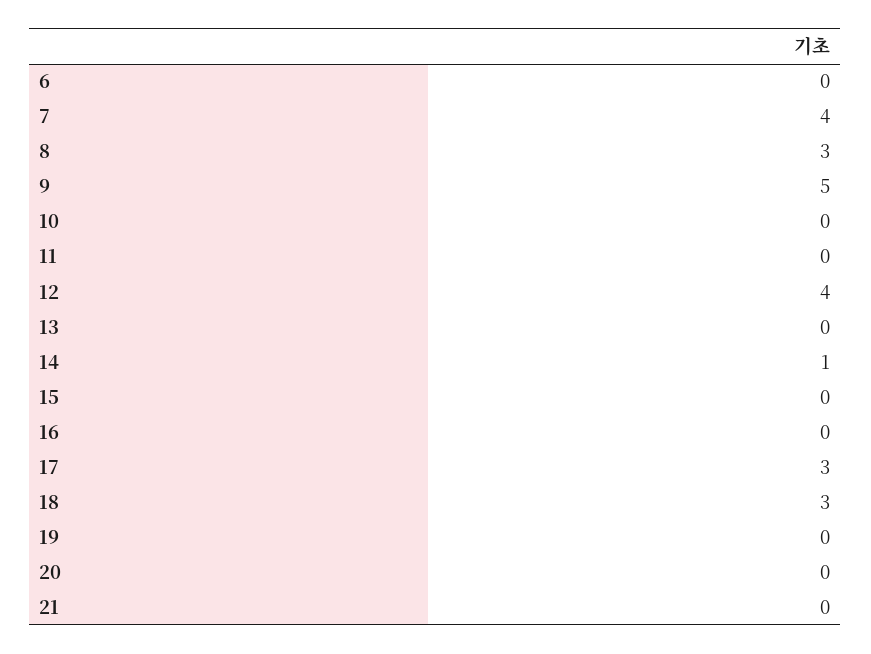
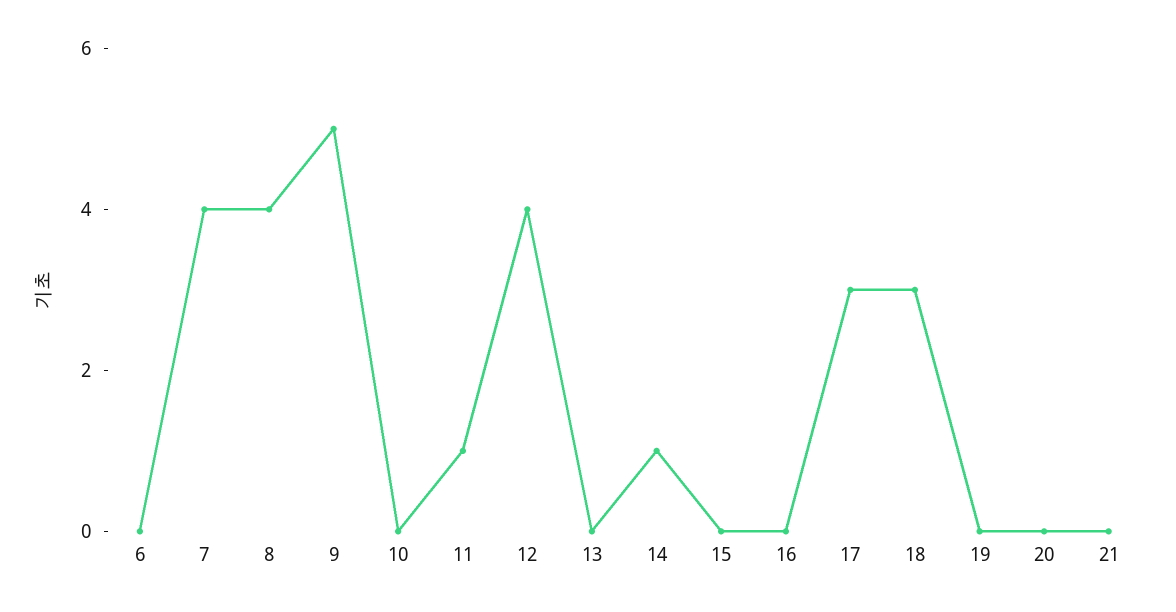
8: 3 -> 4
11: 0 -> 1

